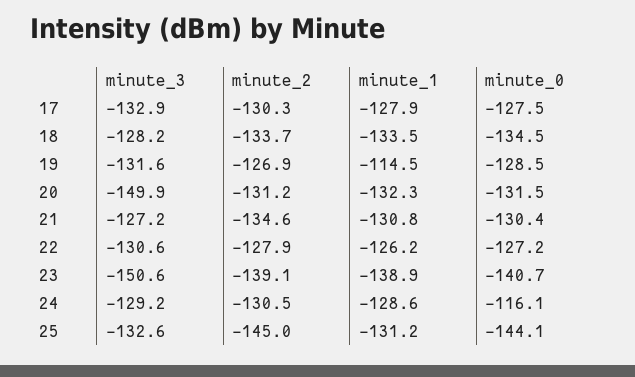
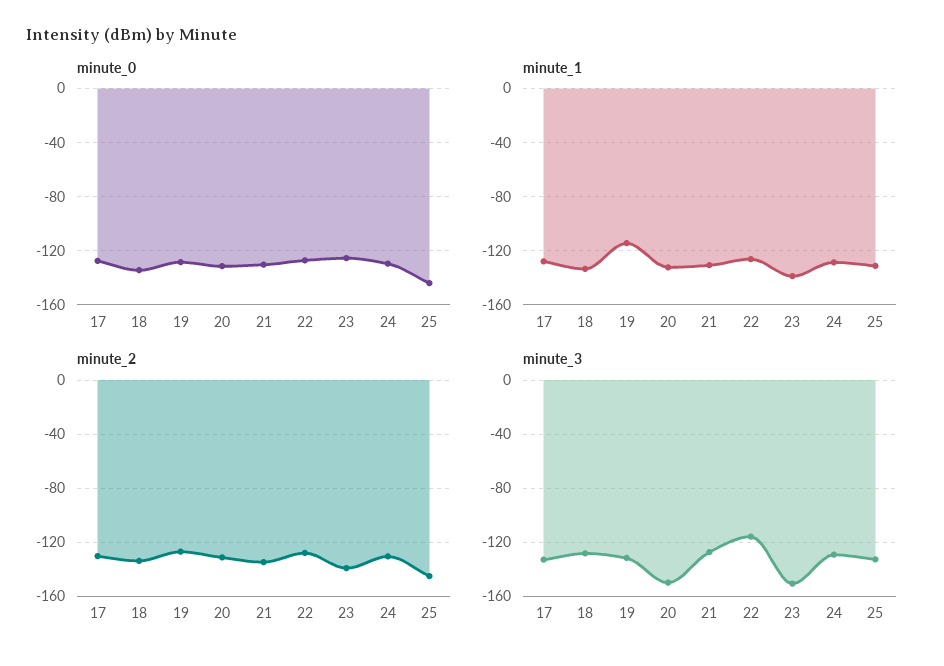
minute_3, 22: -130.6 -> -115
minute_0, 23: -140.7 -> -125
minute_0, 24: -116.1 -> -130

